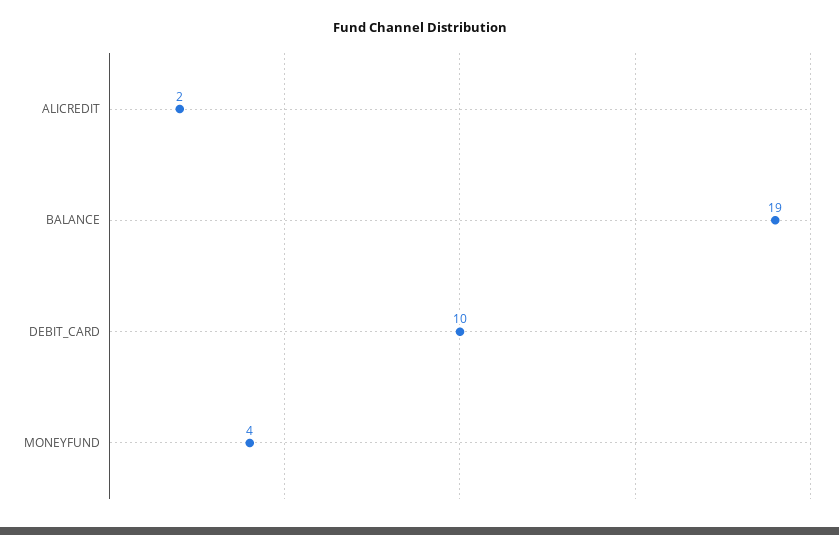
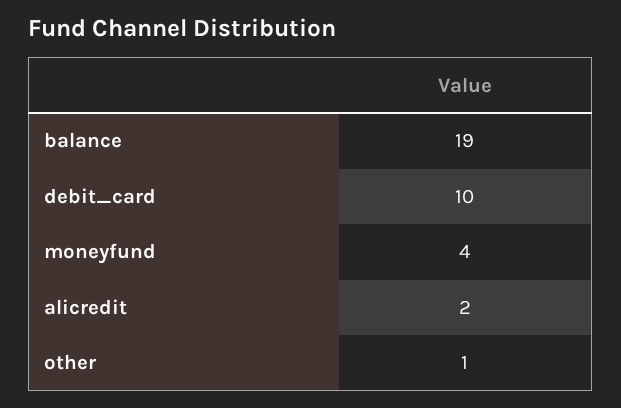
other: none -> 1

